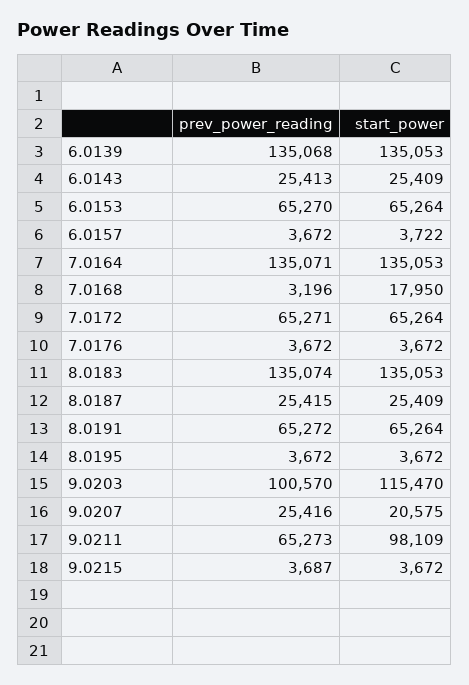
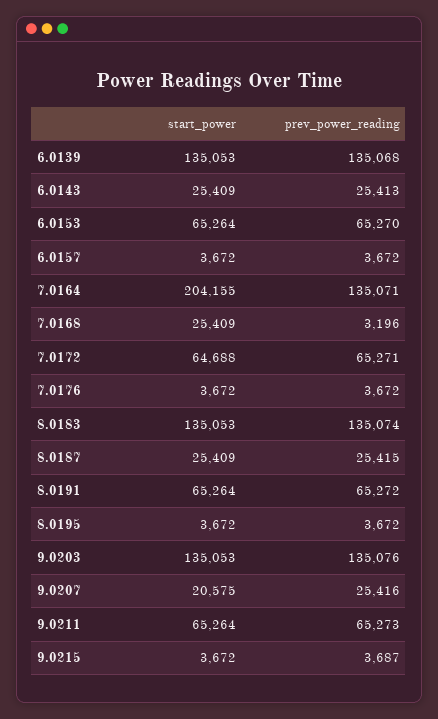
start_power, 6.0157: 3722 -> 3672
start_power, 7.0164: 135053 -> 204155
start_power, 7.0168: 17950 -> 25409
start_power, 7.0172: 65264 -> 64688
prev_power_reading, 9.0203: 100570 -> 135076
start_power, 9.0203: 115470 -> 135053
start_power, 9.0211: 98109 -> 65264

